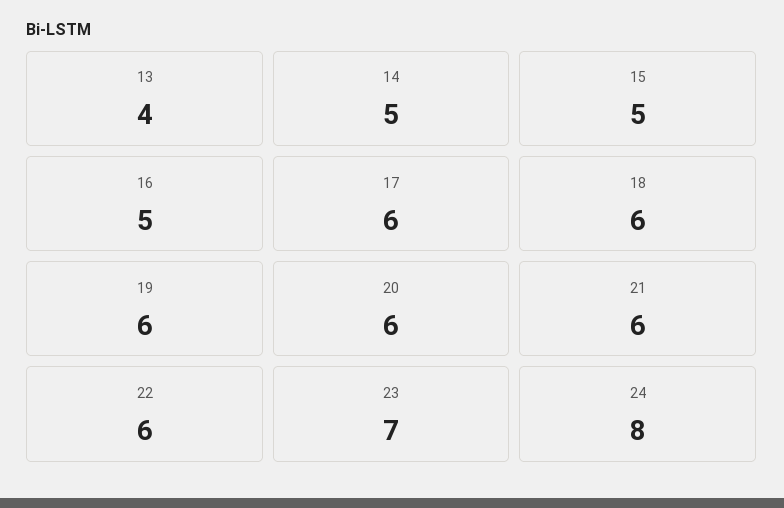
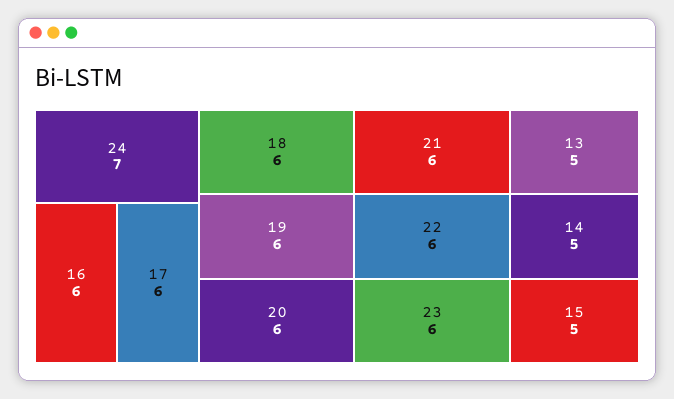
13: 4 -> 5
16: 5 -> 6
23: 7 -> 6
24: 8 -> 7

